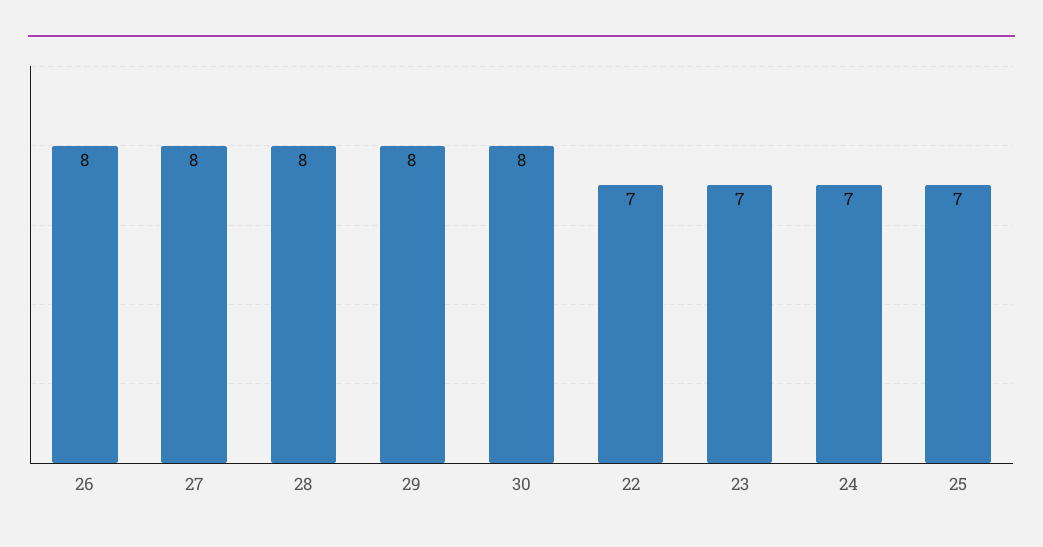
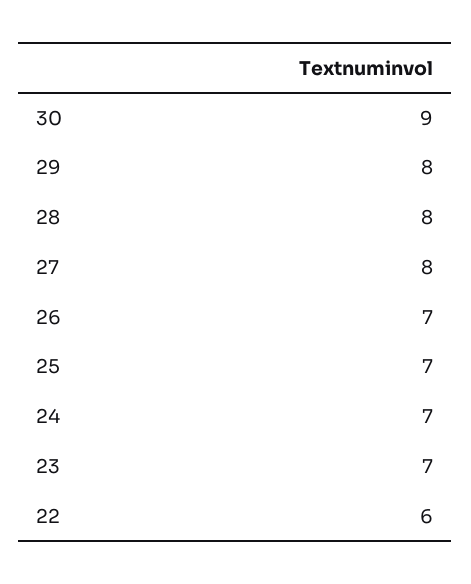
26: 8 -> 7
30: 8 -> 9
22: 7 -> 6

